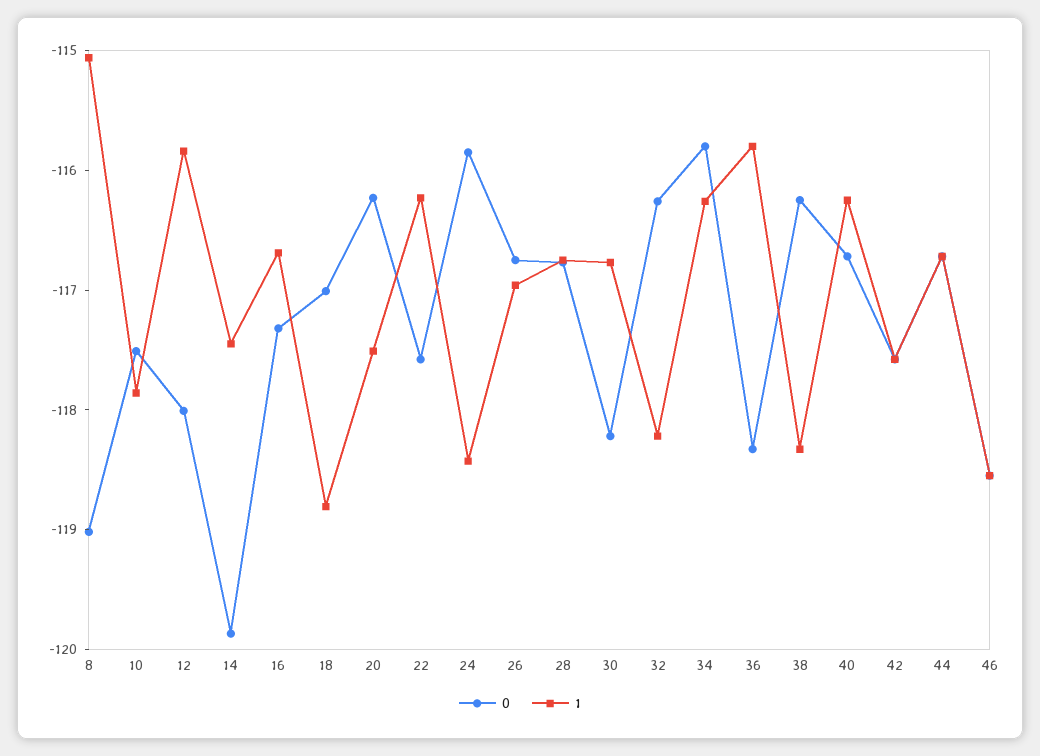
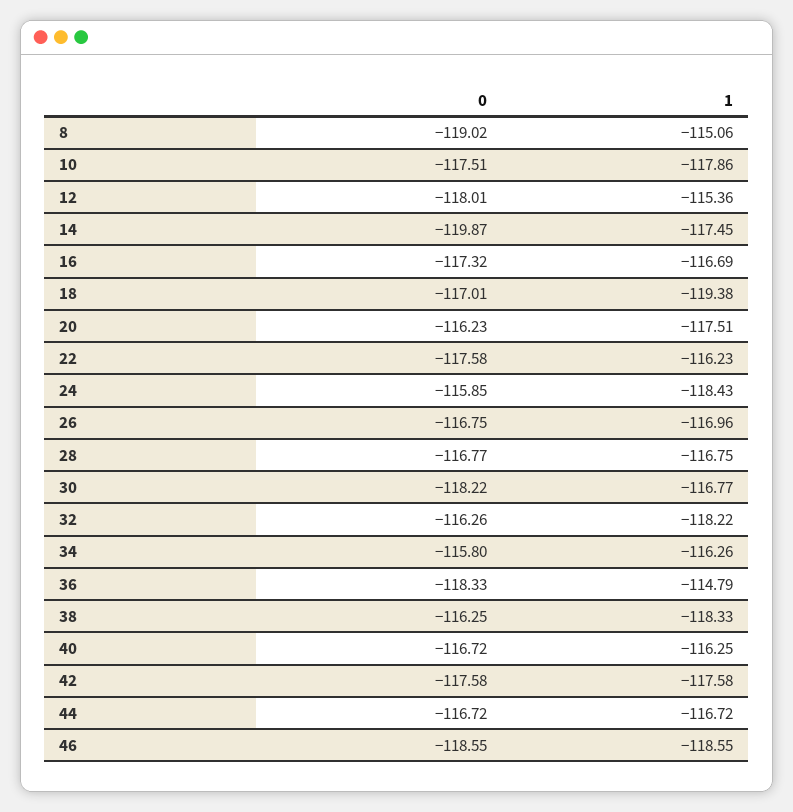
1, 12: -115.8 -> -115.36
1, 18: -118.8 -> -119.38
1, 36: -115.8 -> -114.79

